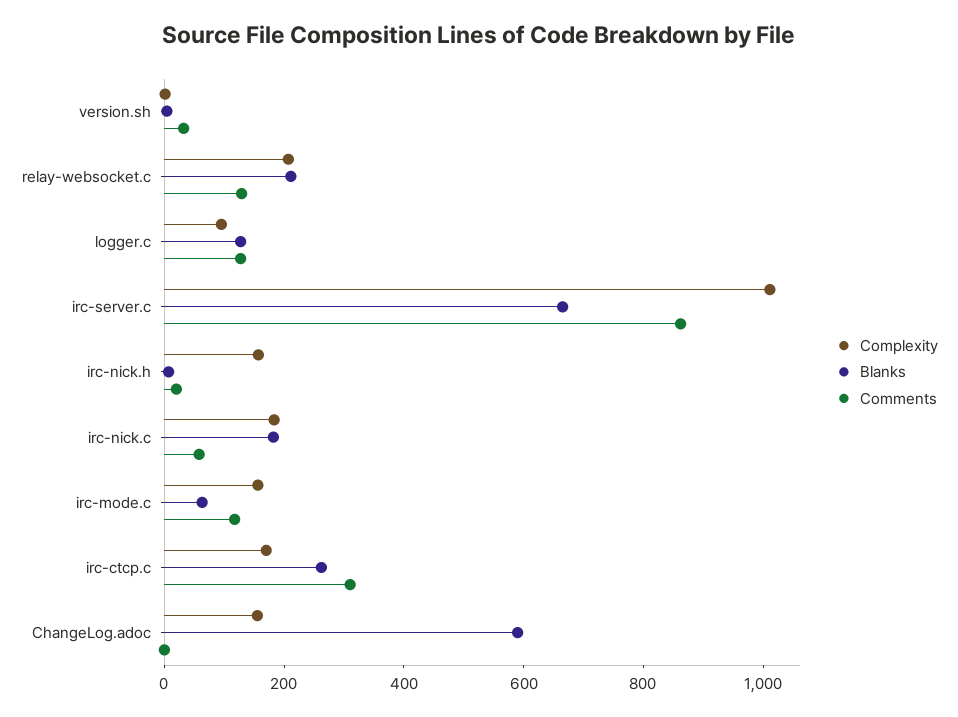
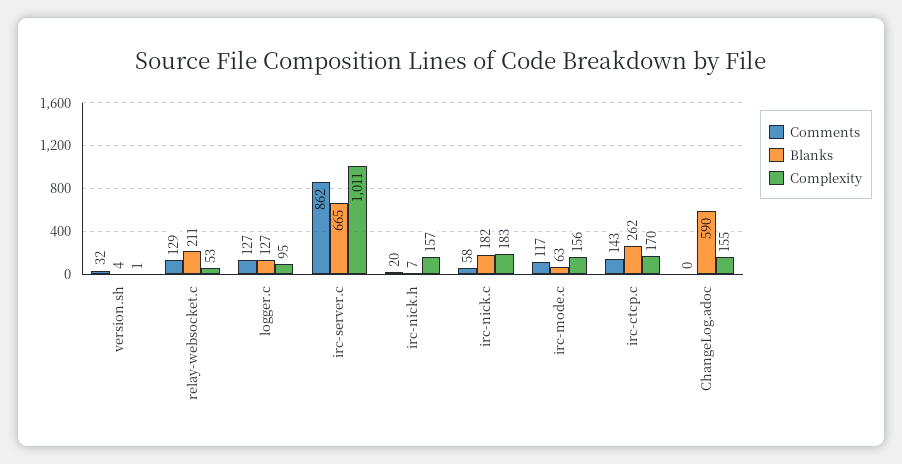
Complexity, relay-websocket.c: 200 -> 53
Comments, irc-ctcp.c: 300 -> 143

